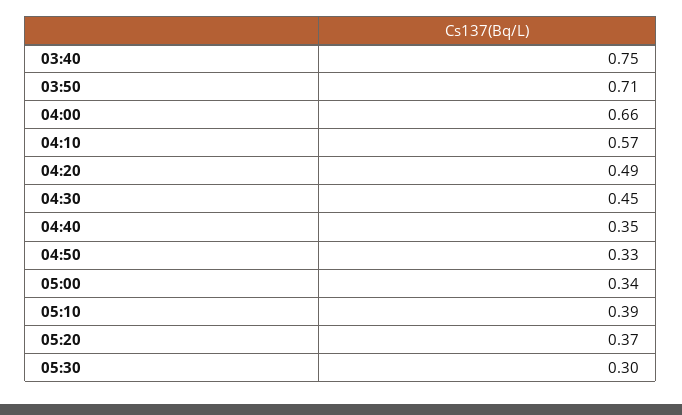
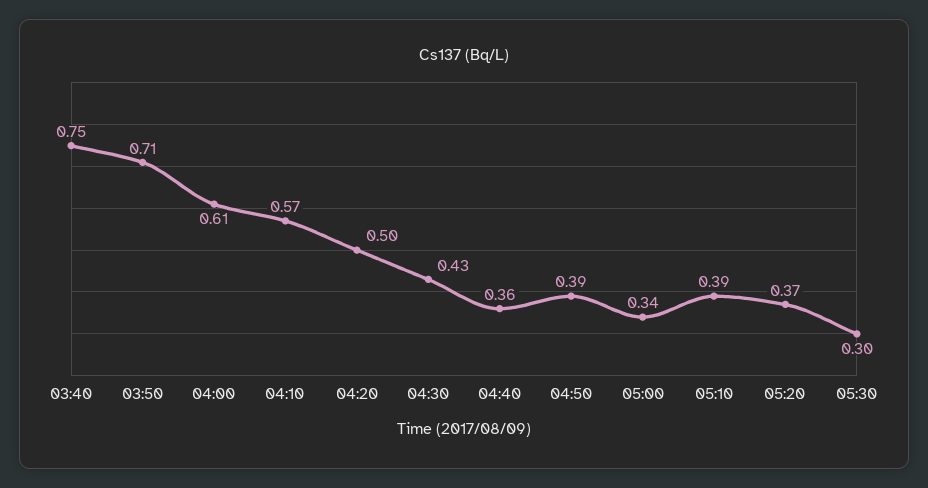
04:00: 0.66 -> 0.61
04:20: 0.49 -> 0.5
04:30: 0.45 -> 0.43
04:40: 0.35 -> 0.36
04:50: 0.33 -> 0.39

